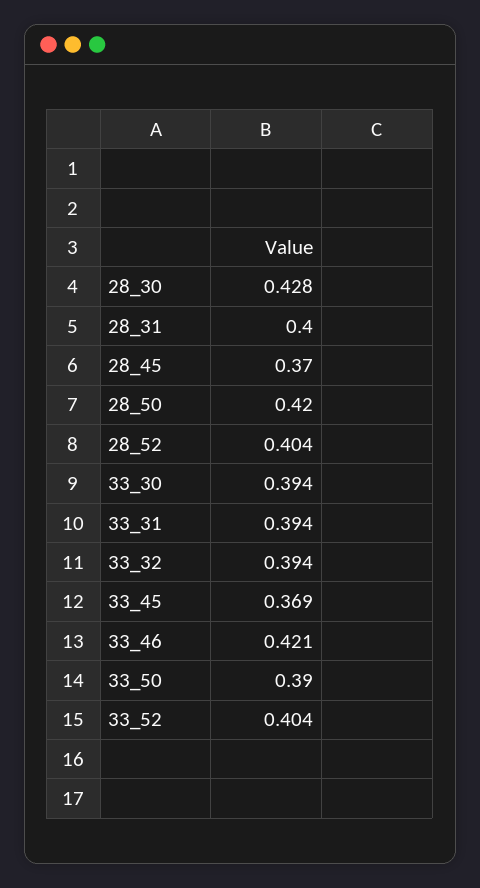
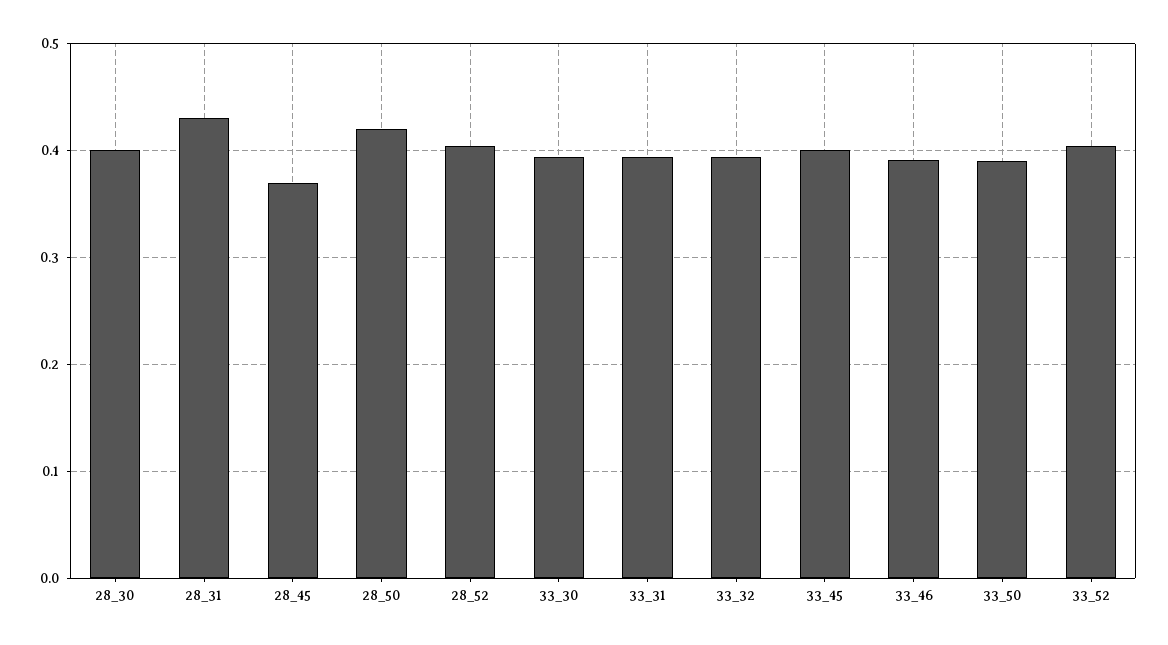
28_30: 0.428 -> 0.4
28_31: 0.4 -> 0.43
33_45: 0.369 -> 0.4
33_46: 0.421 -> 0.39

